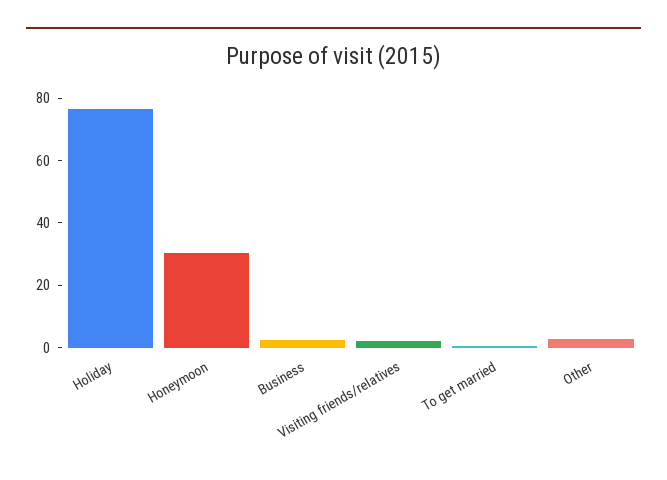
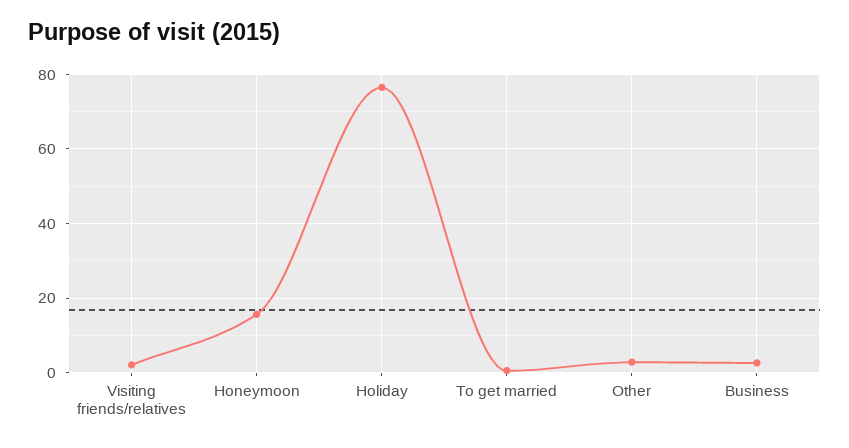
Honeymoon: 30 -> 16

